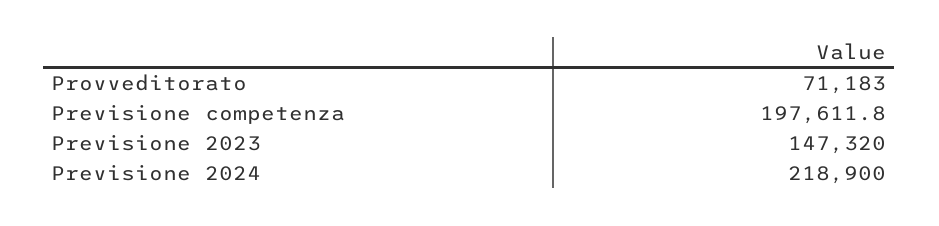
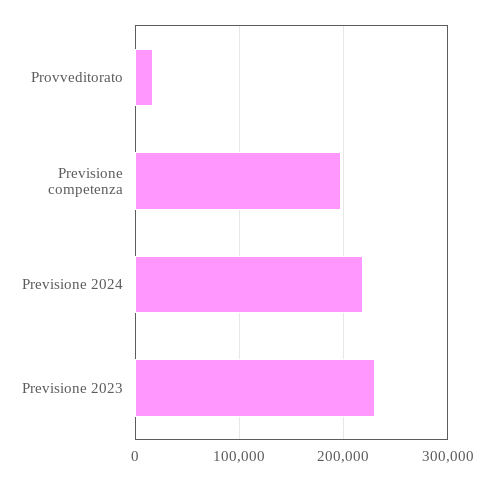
Provveditorato: 71183 -> 20000
Previsione 2023: 147320 -> 230000

